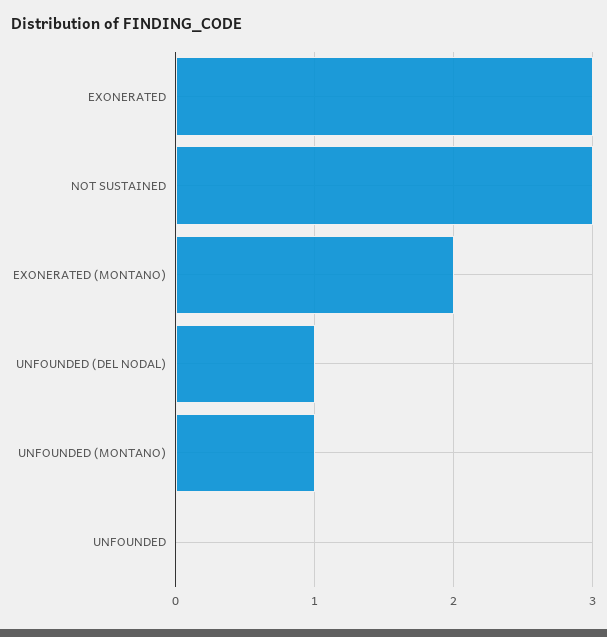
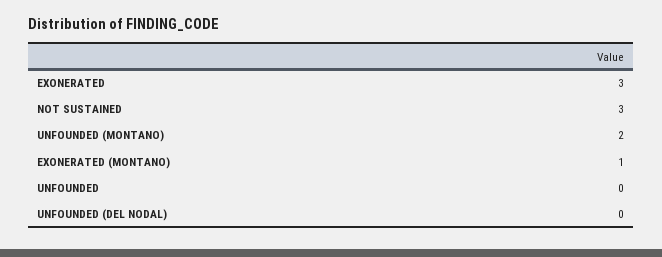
EXONERATED (MONTANO): 2 -> 1
UNFOUNDED (DEL NODAL): 1 -> 0
UNFOUNDED (MONTANO): 1 -> 2

